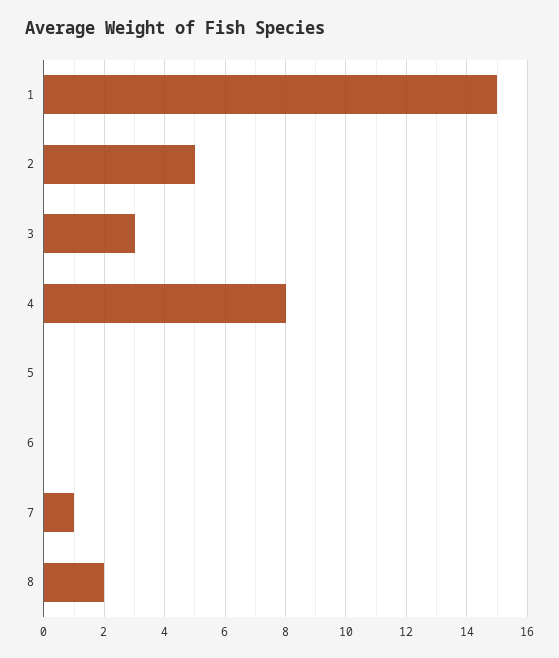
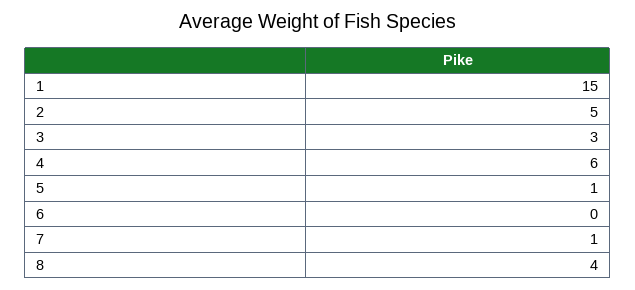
4: 8 -> 6
5: 0 -> 1
8: 2 -> 4

